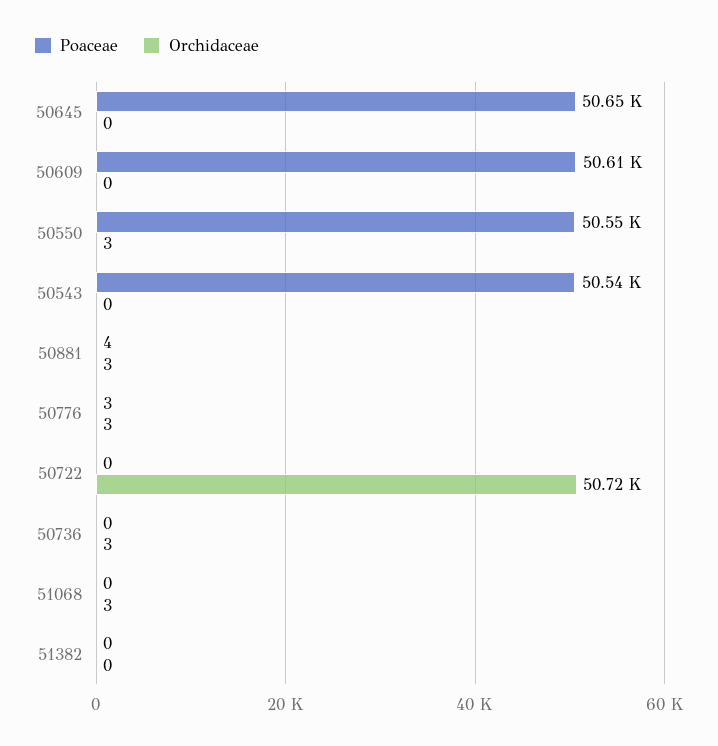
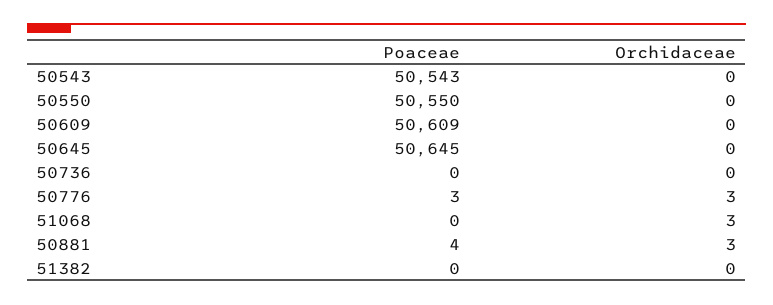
Orchidaceae, 50550: 3 -> 0
Poaceae, 50722: 0 -> none
Orchidaceae, 50722: 50720 -> none
Orchidaceae, 50736: 3 -> 0

